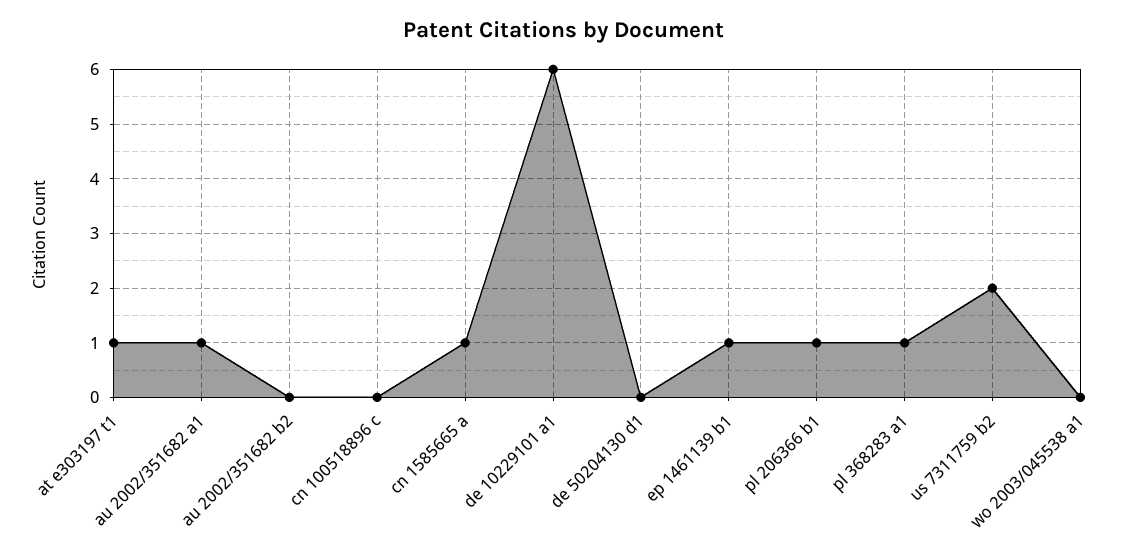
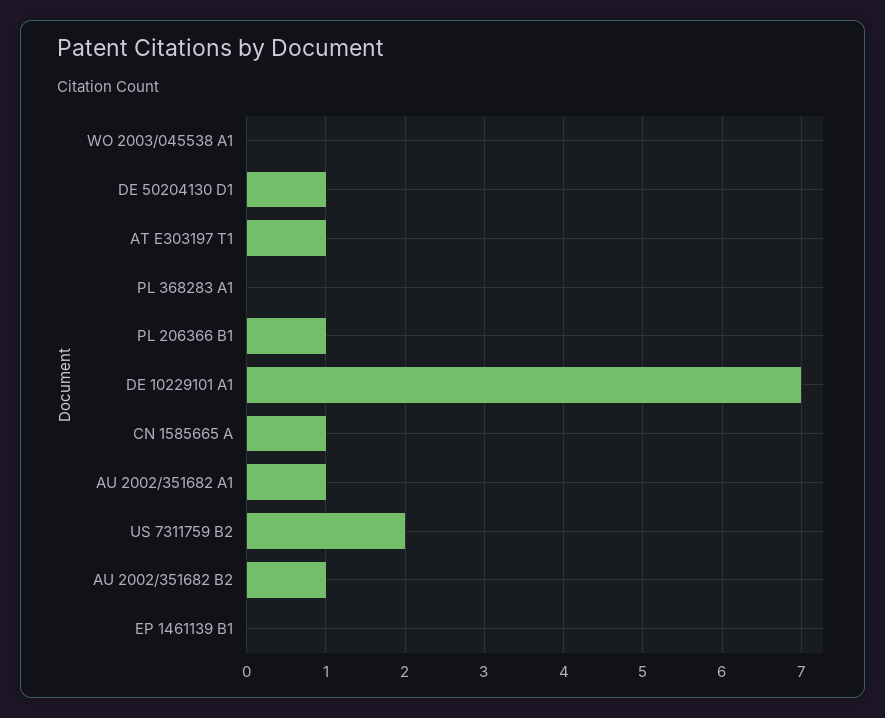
au 2002/351682 b2: 0 -> 1
cn 100518896 c: 0 -> none
de 10229101 a1: 6 -> 7
de 50204130 d1: 0 -> 1
ep 1461139 b1: 1 -> 0
pl 368283 a1: 1 -> 0

